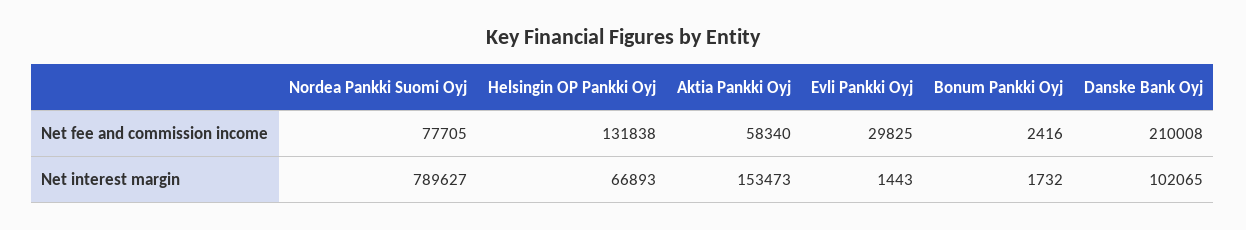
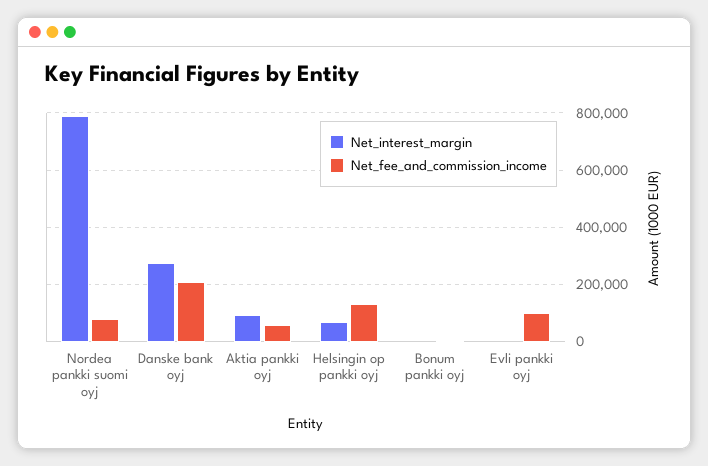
Net fee and commission income, Evli Pankki Oyj: 29825 -> 100000
Net interest margin, Aktia Pankki Oyj: 153473 -> 100000
Net interest margin, Danske Bank Oyj: 102065 -> 275000

